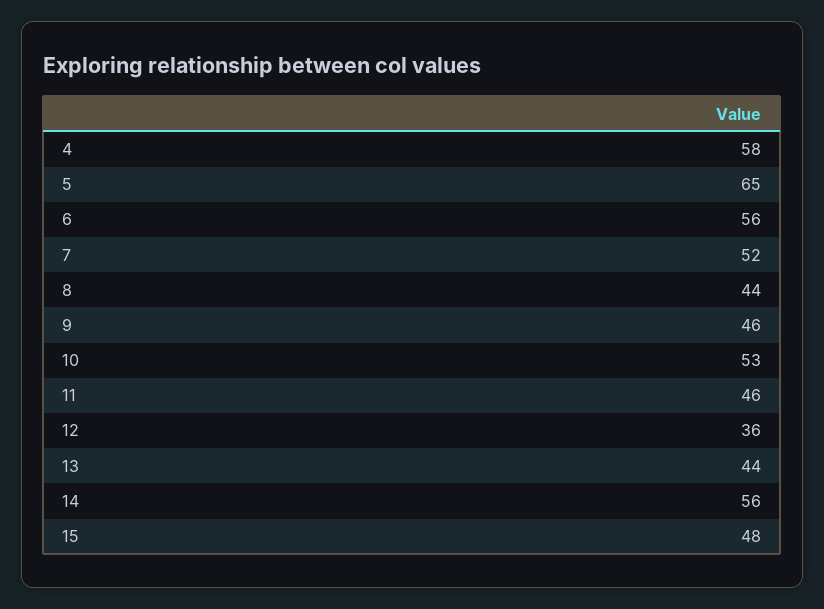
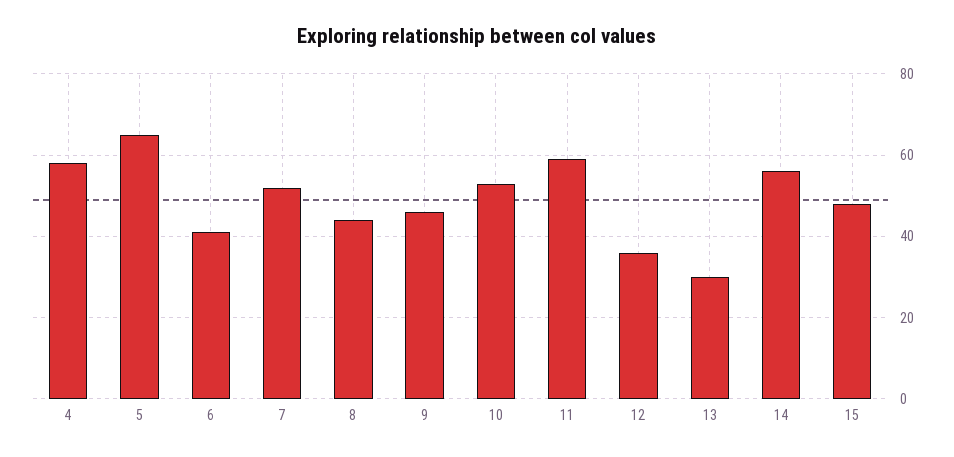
6: 56 -> 40
11: 46 -> 60
13: 44 -> 30

